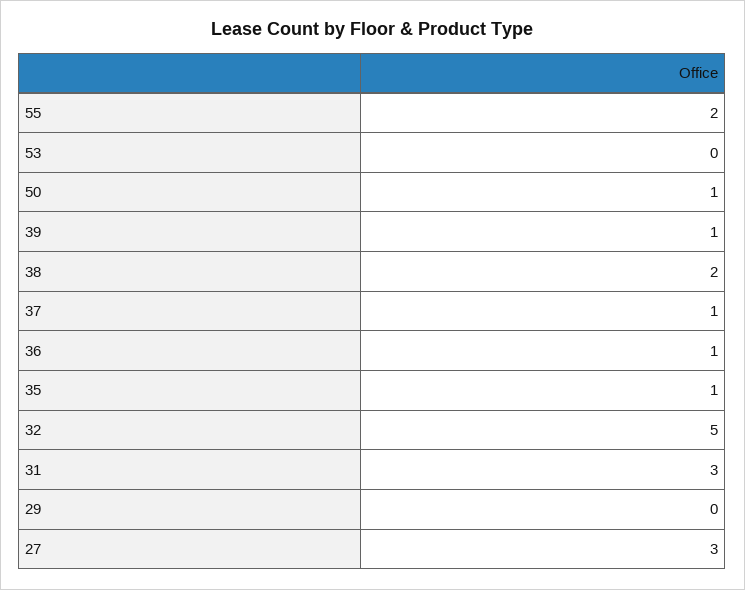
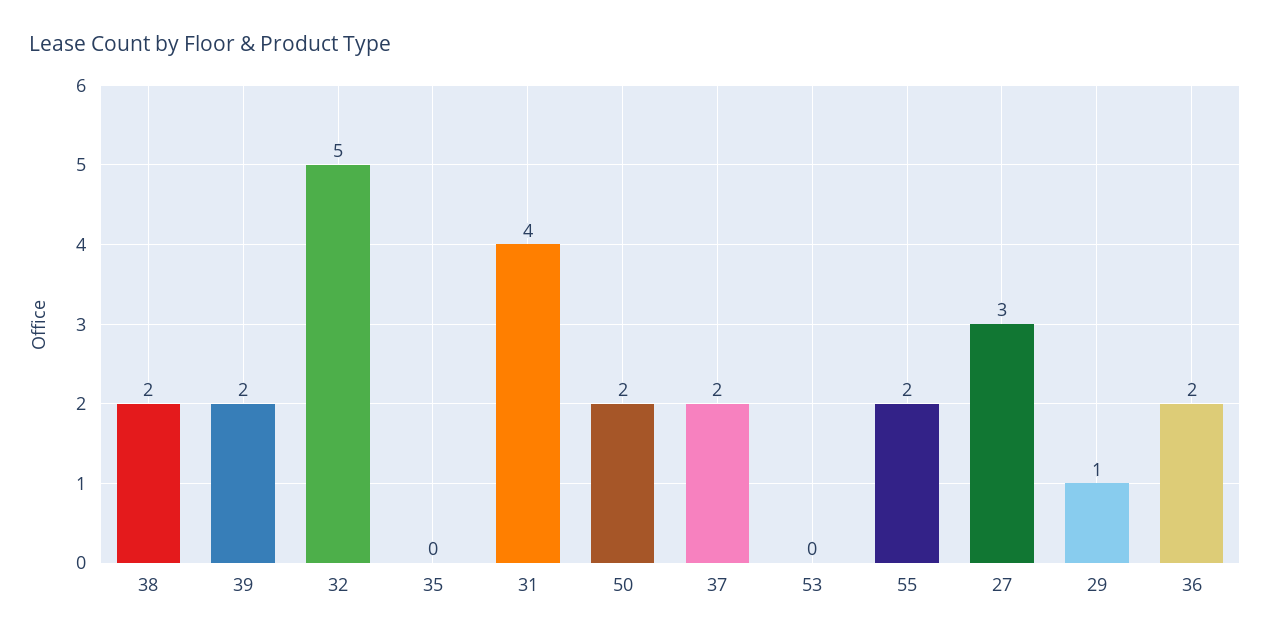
50: 1 -> 2
39: 1 -> 2
37: 1 -> 2
36: 1 -> 2
35: 1 -> 0
31: 3 -> 4
29: 0 -> 1

